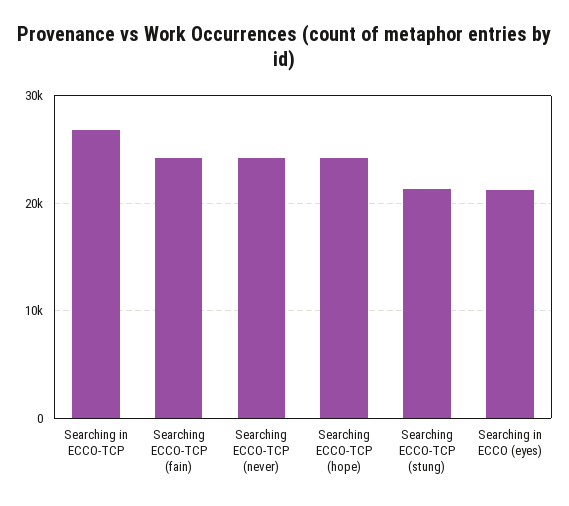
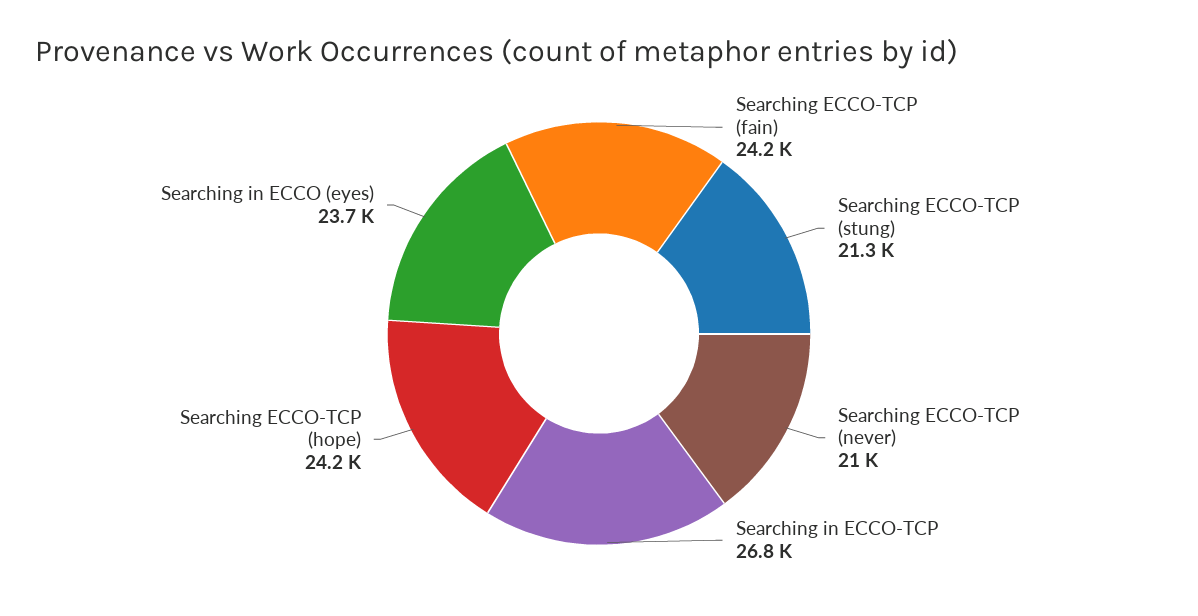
Searching ECCO-TCP (never): 24000 -> 21000
Searching in ECCO (eyes): 21000 -> 23700

